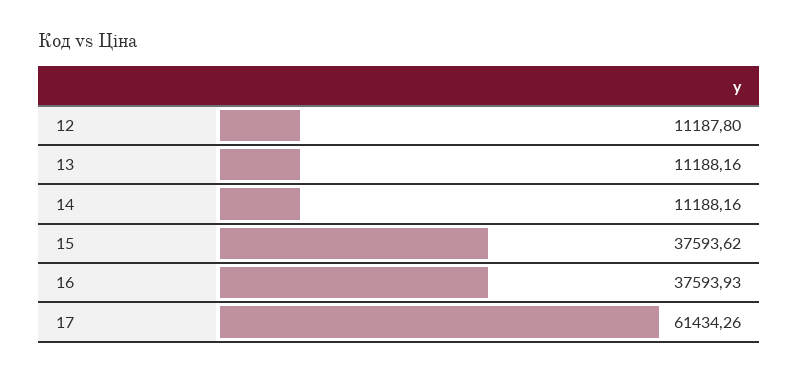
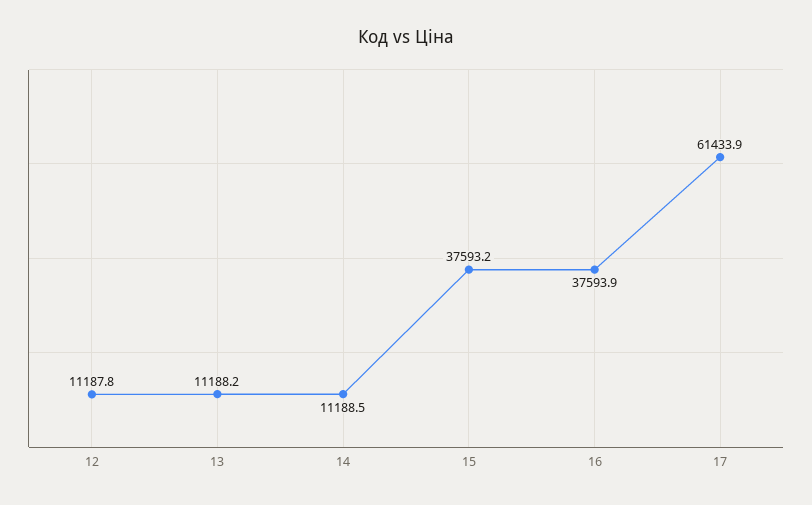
14: 11188.16 -> 11188.5
15: 37593.62 -> 37593.2
17: 61434.26 -> 61433.9

